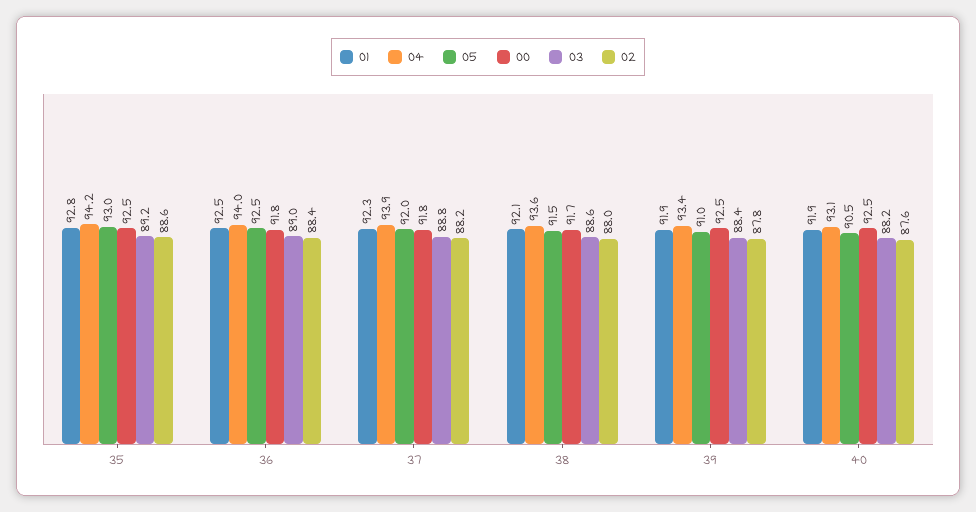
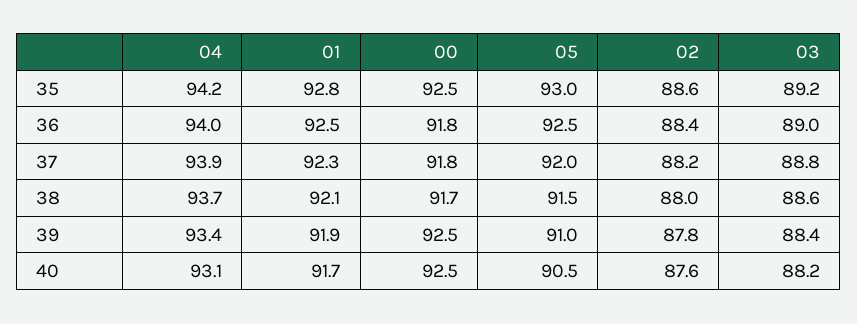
04, 38: 93.6 -> 93.7
01, 40: 91.9 -> 91.7

